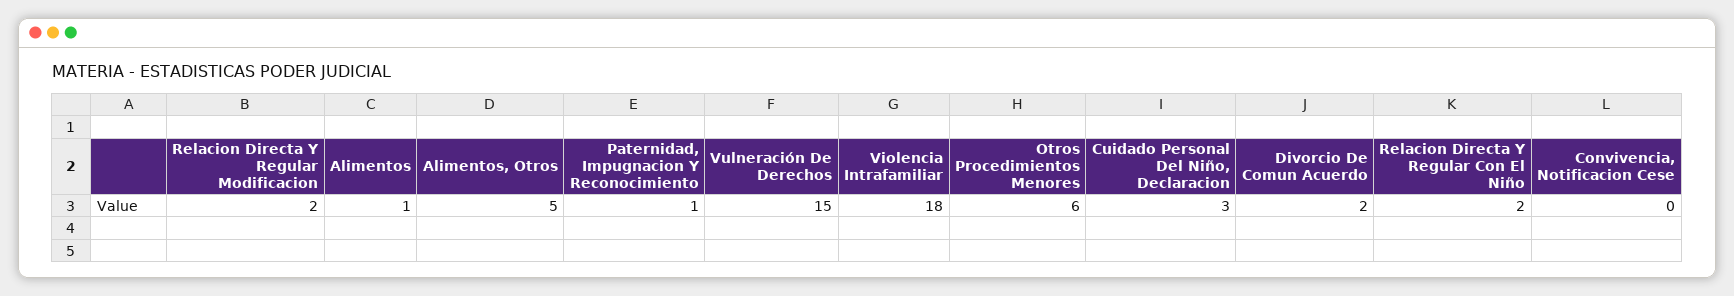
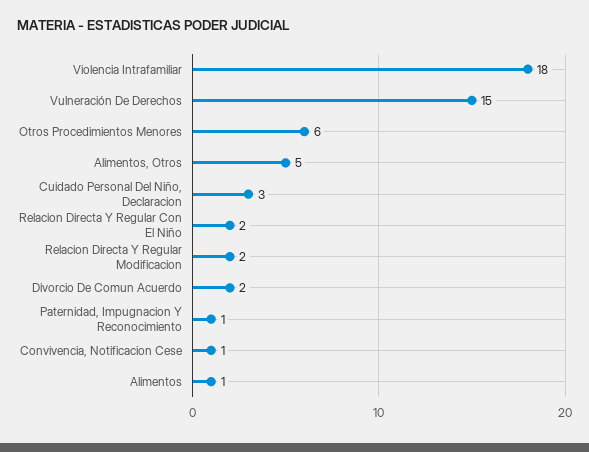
Convivencia, Notificacion Cese: 0 -> 1

